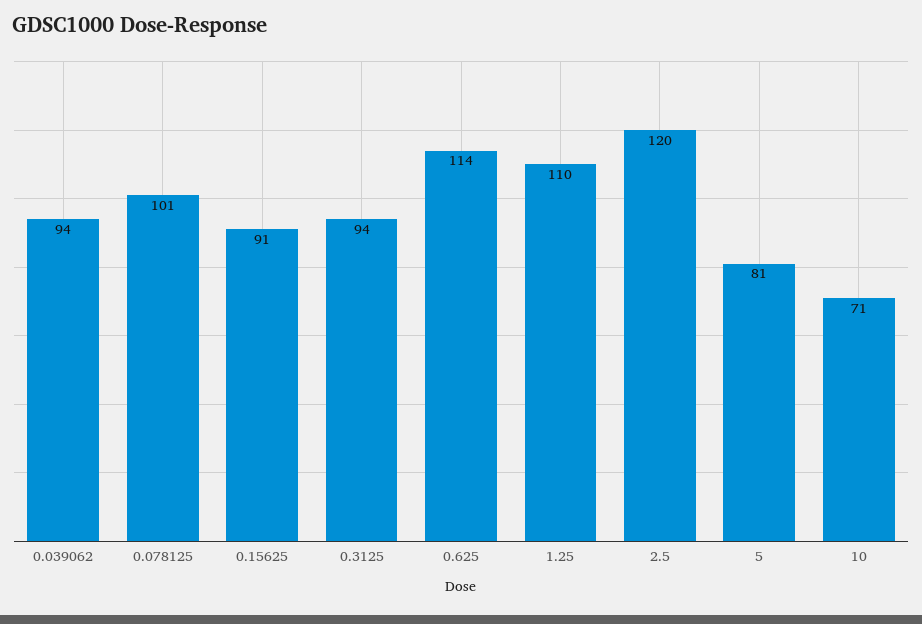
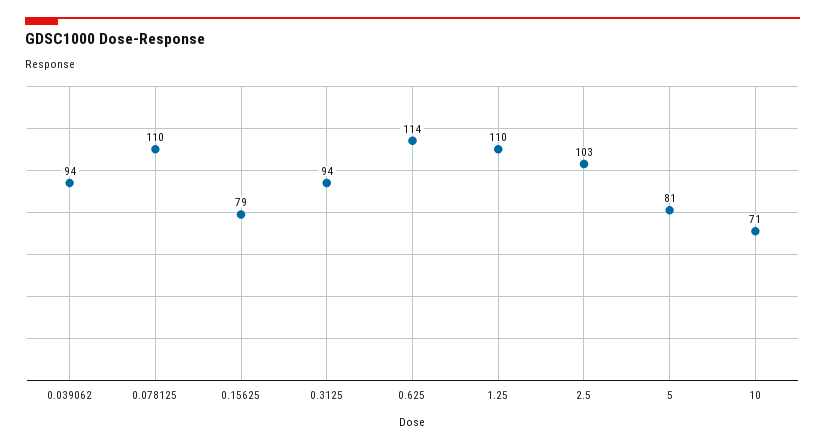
0.078125: 101 -> 110
0.15625: 91 -> 79
2.5: 120 -> 103

